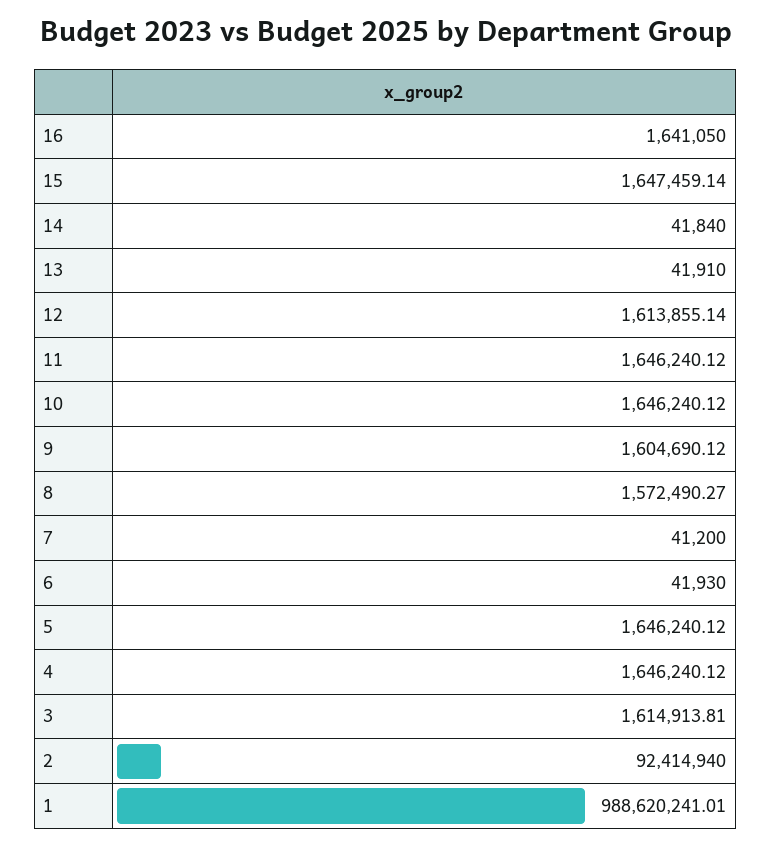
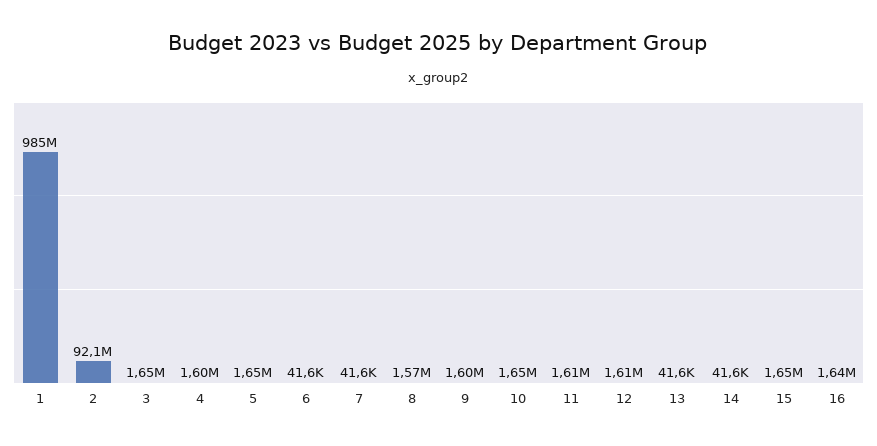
14: 41840 -> 41600
13: 41910 -> 41600
11: 1646240.12 -> 1610000
7: 41200 -> 41600
6: 41930 -> 41600
4: 1646240.12 -> 1600000
3: 1614913.81 -> 1650000
2: 92414940 -> 92100000
1: 988620241.01 -> 985000000

